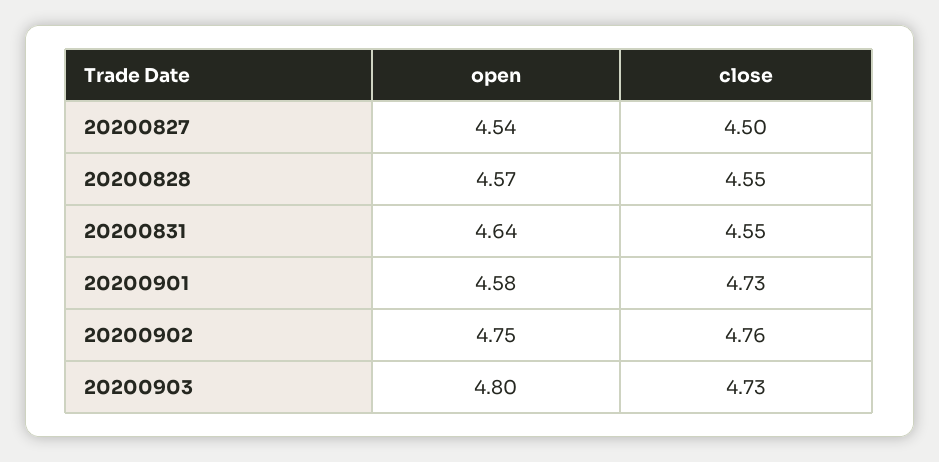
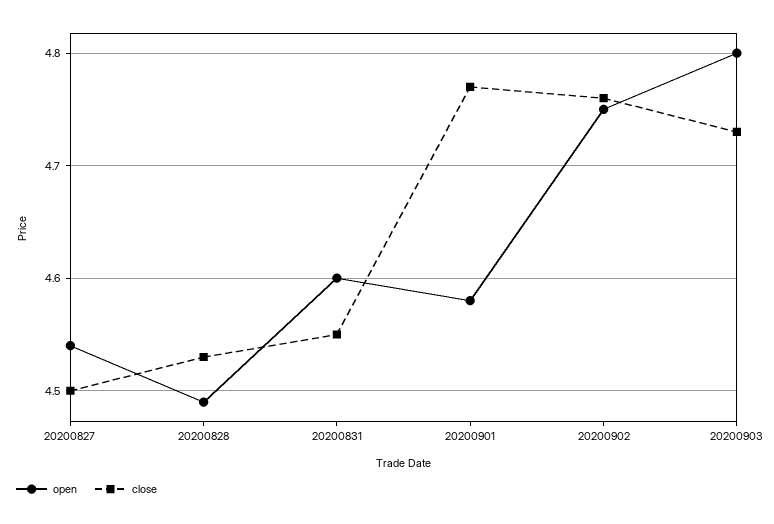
open, 20200828: 4.57 -> 4.49
close, 20200828: 4.55 -> 4.53
open, 20200831: 4.64 -> 4.6
close, 20200901: 4.73 -> 4.77

